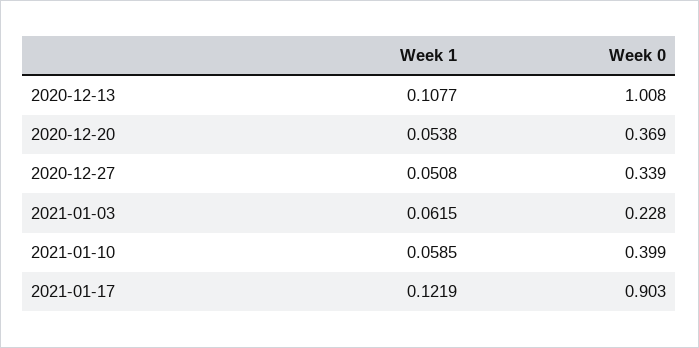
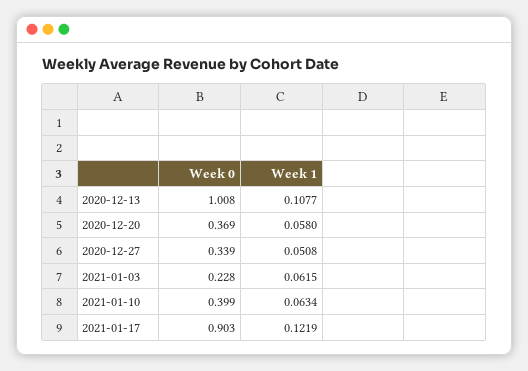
Week 1, 2020-12-20: 0.0538 -> 0.058
Week 1, 2021-01-10: 0.0585 -> 0.0634

